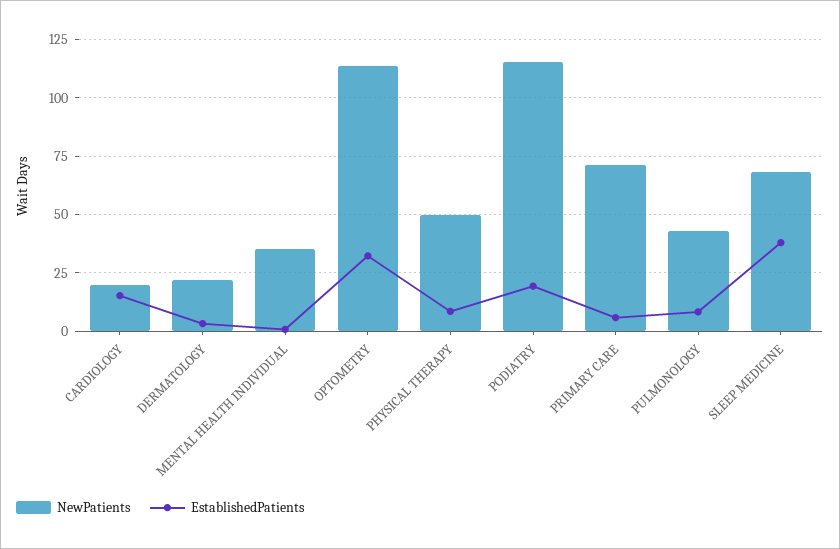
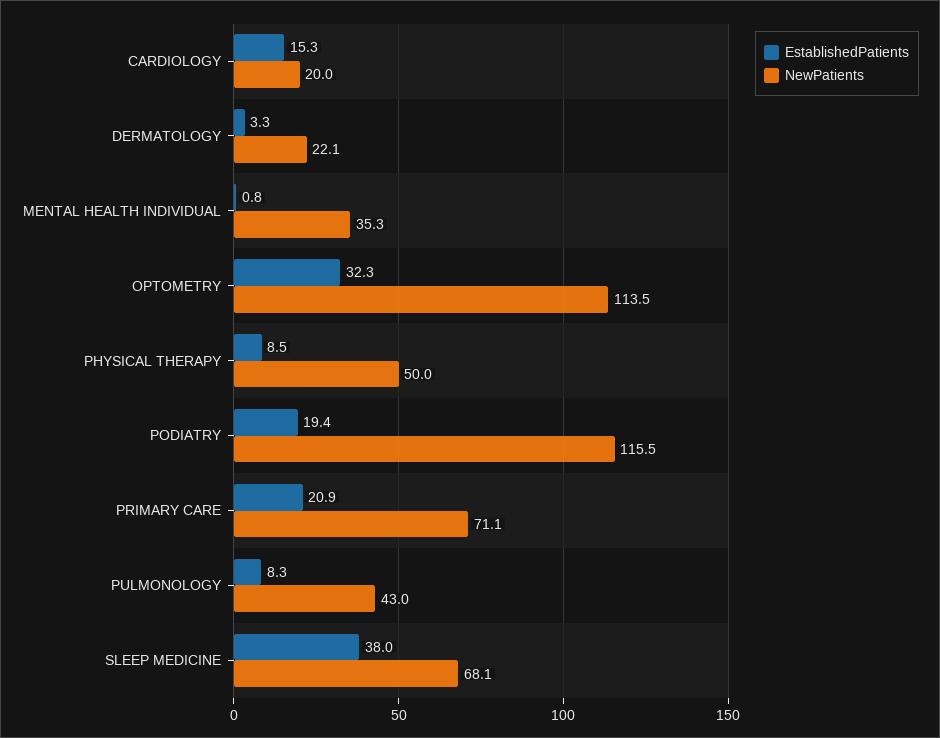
EstablishedPatients, PRIMARY CARE: 5 -> 20.9

